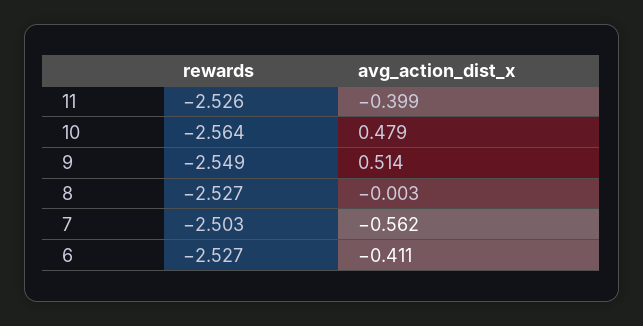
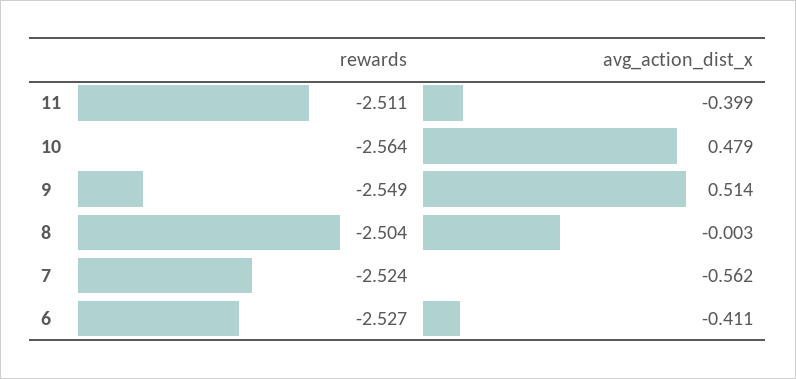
rewards, 11: -2.526 -> -2.511
rewards, 8: -2.527 -> -2.504
rewards, 7: -2.503 -> -2.524

